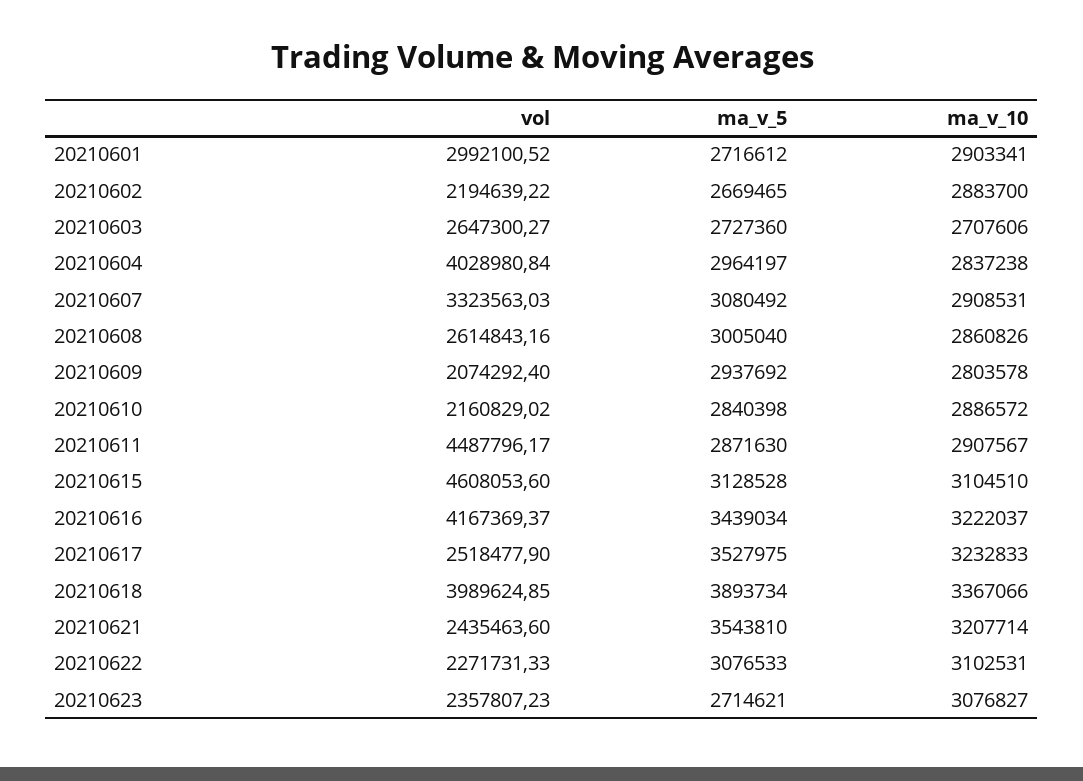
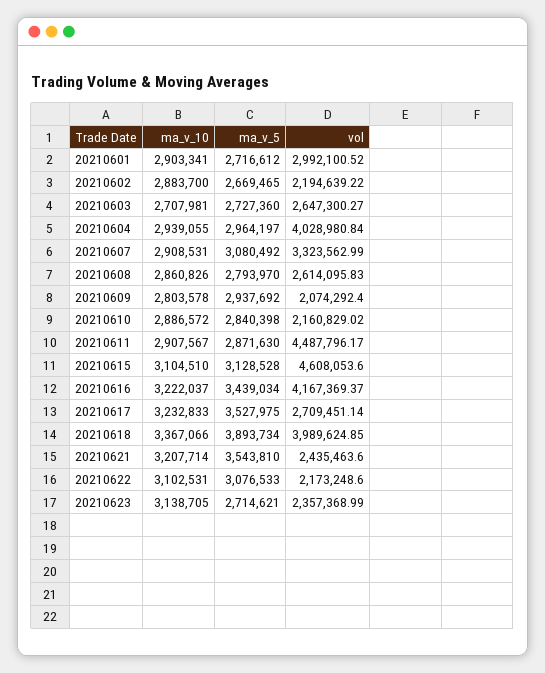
ma_v_10, 20210603: 2707606 -> 2707981
ma_v_10, 20210604: 2837238 -> 2939055
vol, 20210607: 3323563.03 -> 3323562.99
vol, 20210608: 2614843.16 -> 2614095.83
ma_v_5, 20210608: 3005040 -> 2793970
vol, 20210617: 2518477.9 -> 2709451.14
vol, 20210622: 2271731.33 -> 2173248.6
vol, 20210623: 2357807.23 -> 2357368.99
ma_v_10, 20210623: 3076827 -> 3138705

